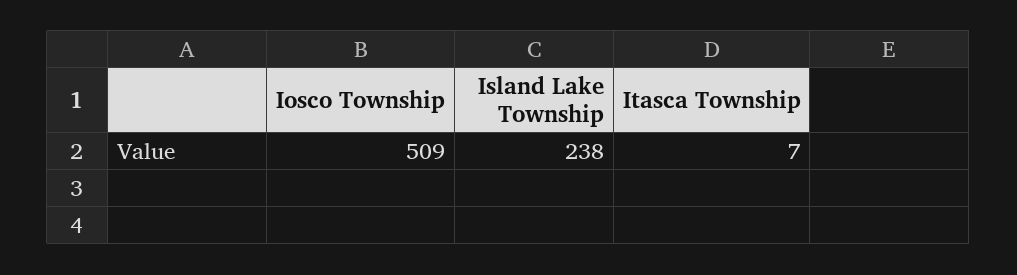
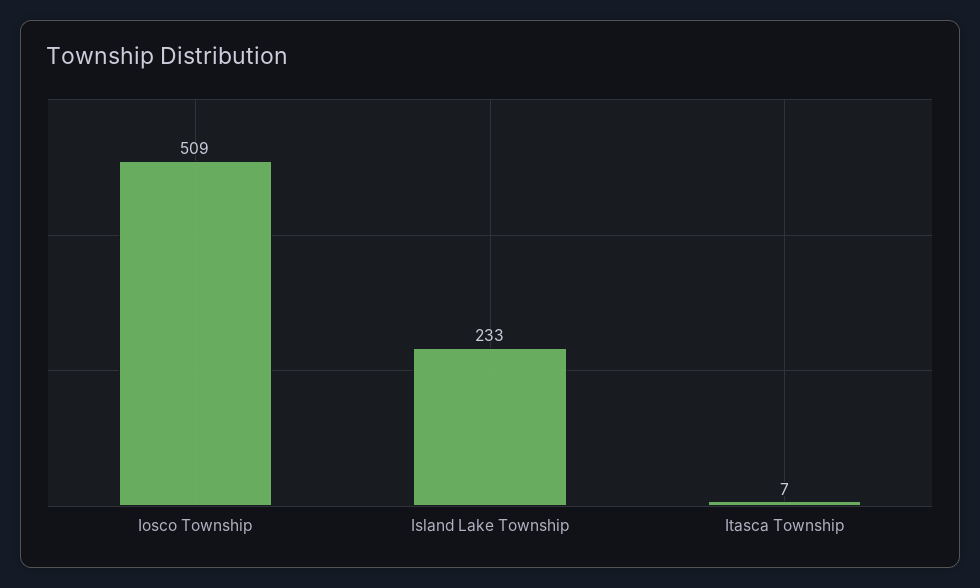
Island Lake Township: 238 -> 233

